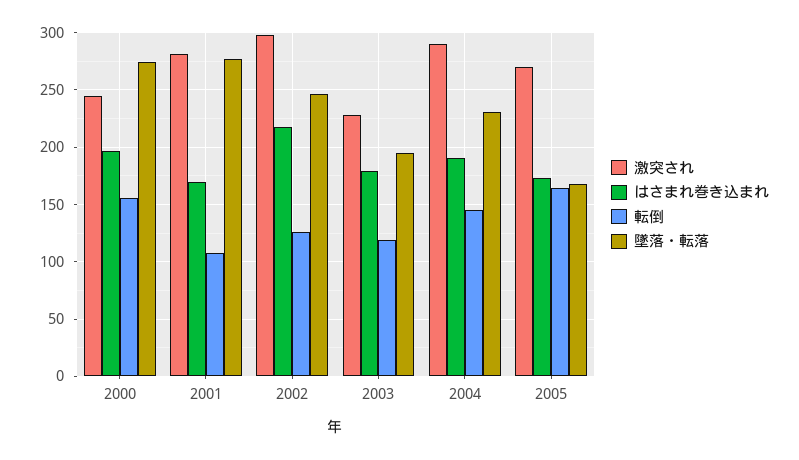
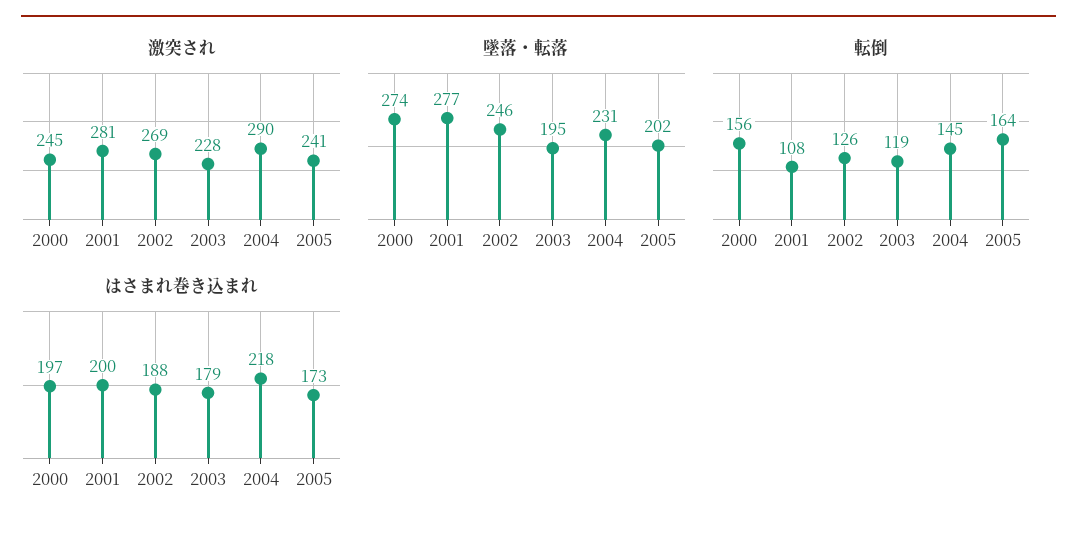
はさまれ巻き込まれ, 2001: 170 -> 200
激突され, 2002: 300 -> 269
はさまれ巻き込まれ, 2002: 220 -> 188
はさまれ巻き込まれ, 2004: 190 -> 218
激突され, 2005: 270 -> 241
墜落・転落, 2005: 170 -> 202

